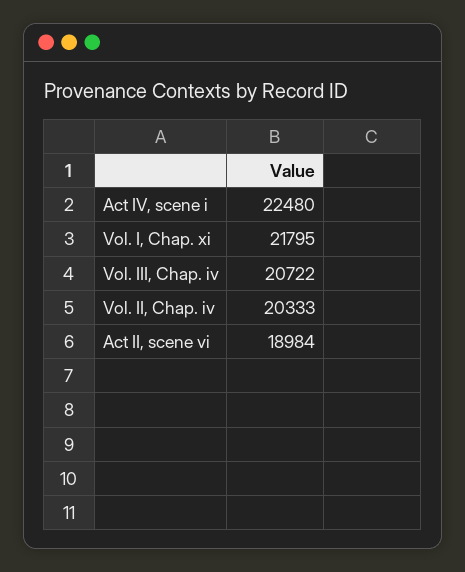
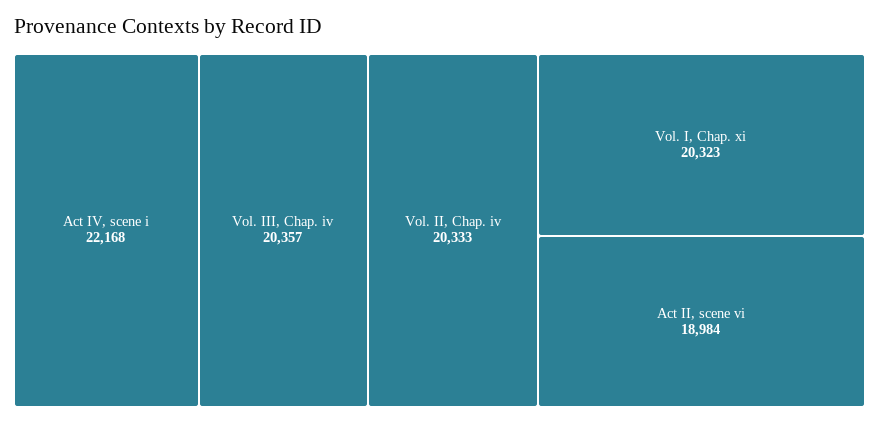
Act IV, scene i: 22480 -> 22168
Vol. I, Chap. xi: 21795 -> 20323
Vol. III, Chap. iv: 20722 -> 20357

